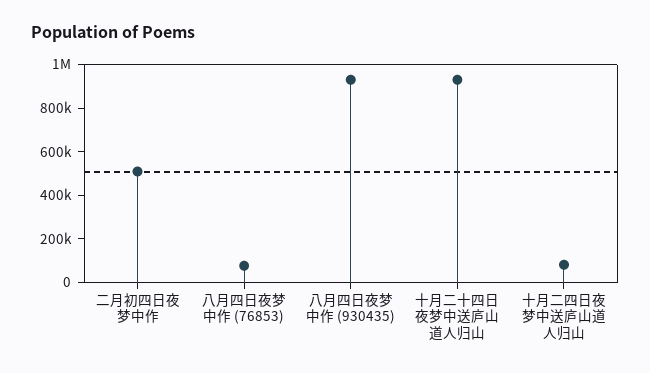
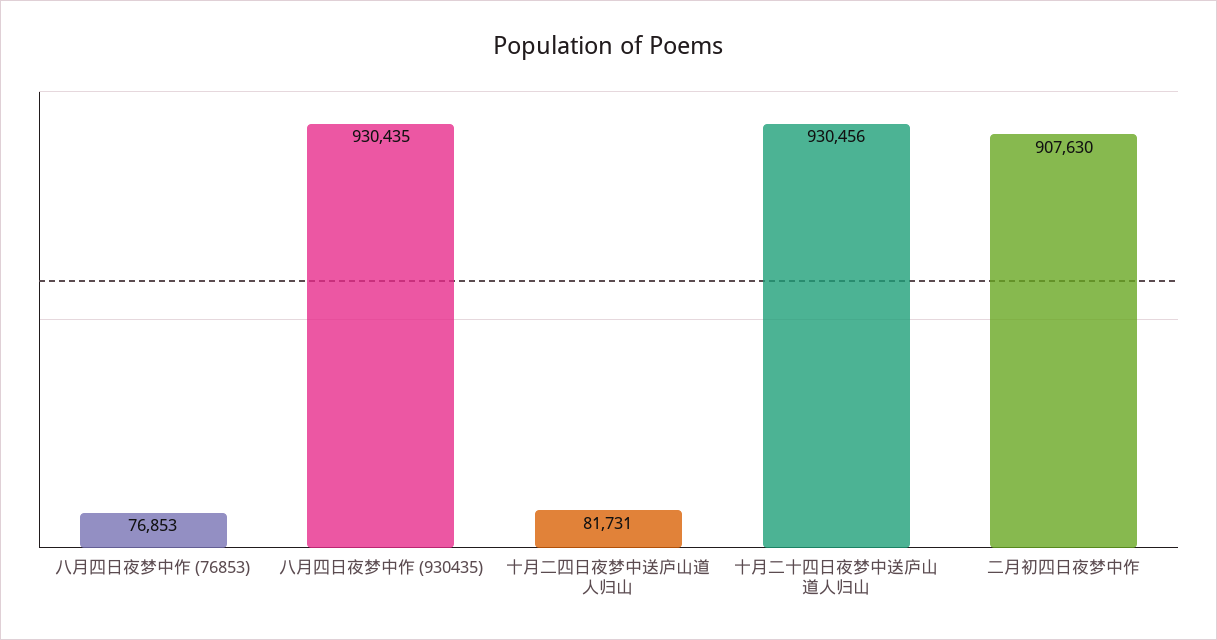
二月初四日夜梦中作: 500000 -> 907630

